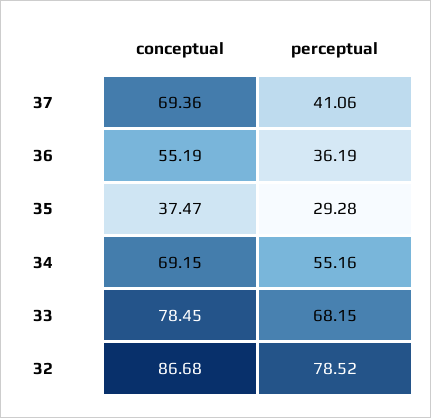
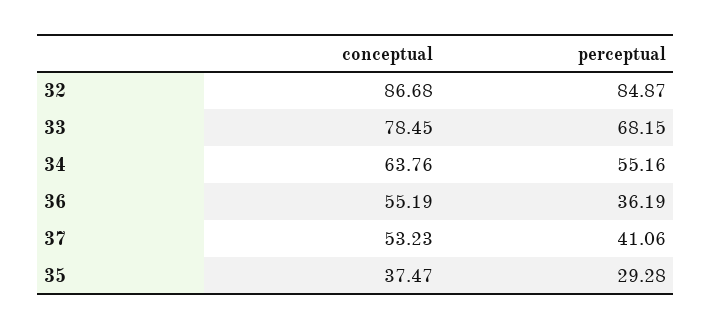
conceptual, 37: 69.36 -> 53.23
conceptual, 34: 69.15 -> 63.76
perceptual, 32: 78.52 -> 84.87

